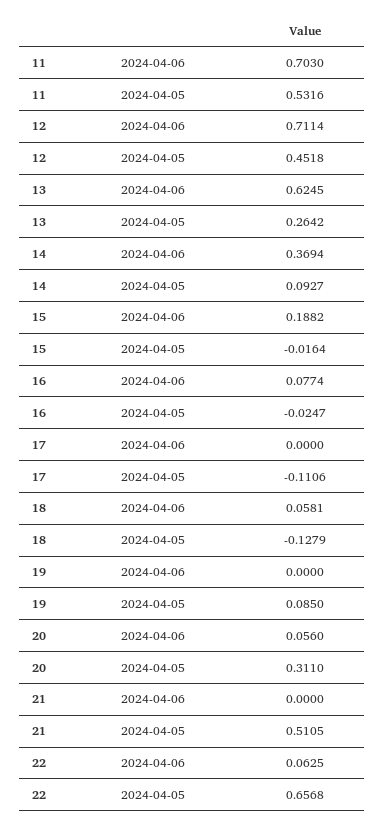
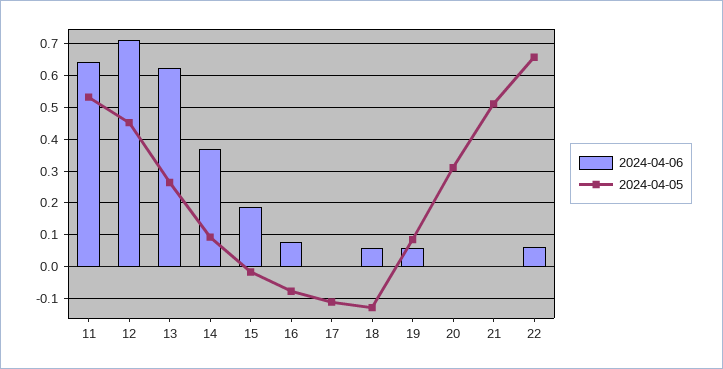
2024-04-06, 11: 0.703 -> 0.64
2024-04-05, 16: -0.0247 -> -0.08
2024-04-06, 19: 0 -> 0.06
2024-04-06, 20: 0.056 -> 0

